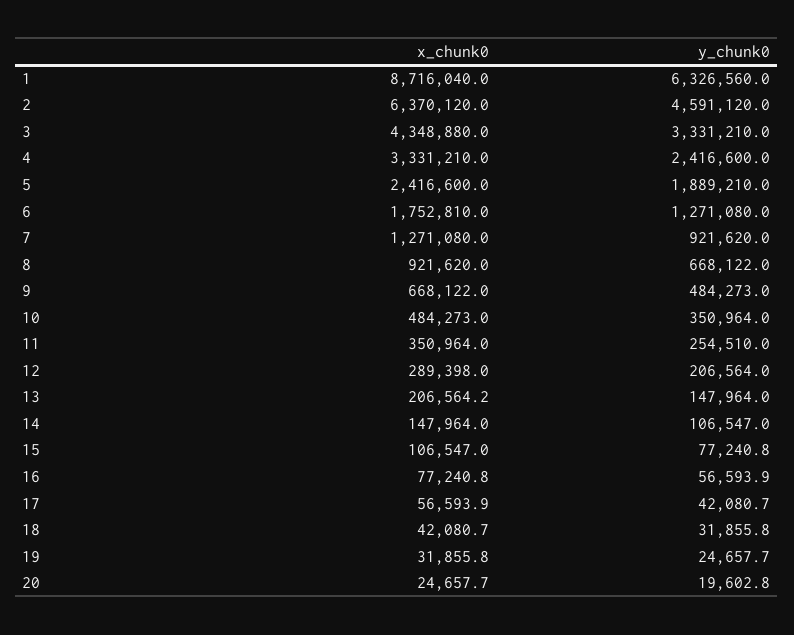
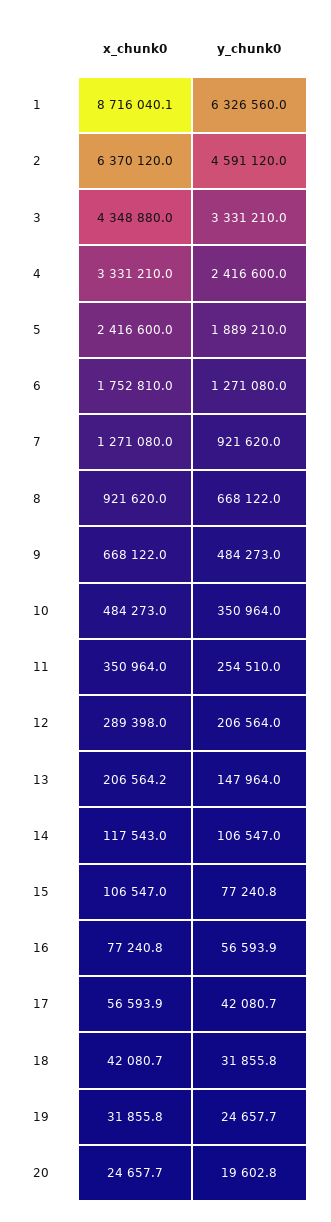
x_chunk0, 1: 8716040 -> 8716040.1
x_chunk0, 14: 147964 -> 117543

